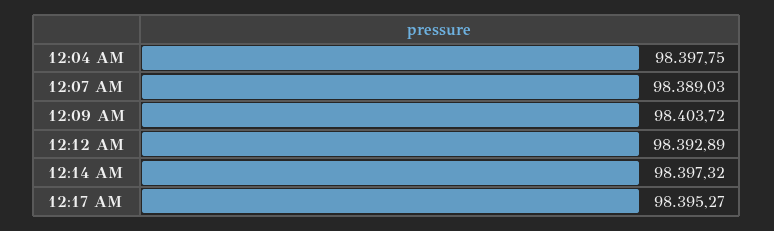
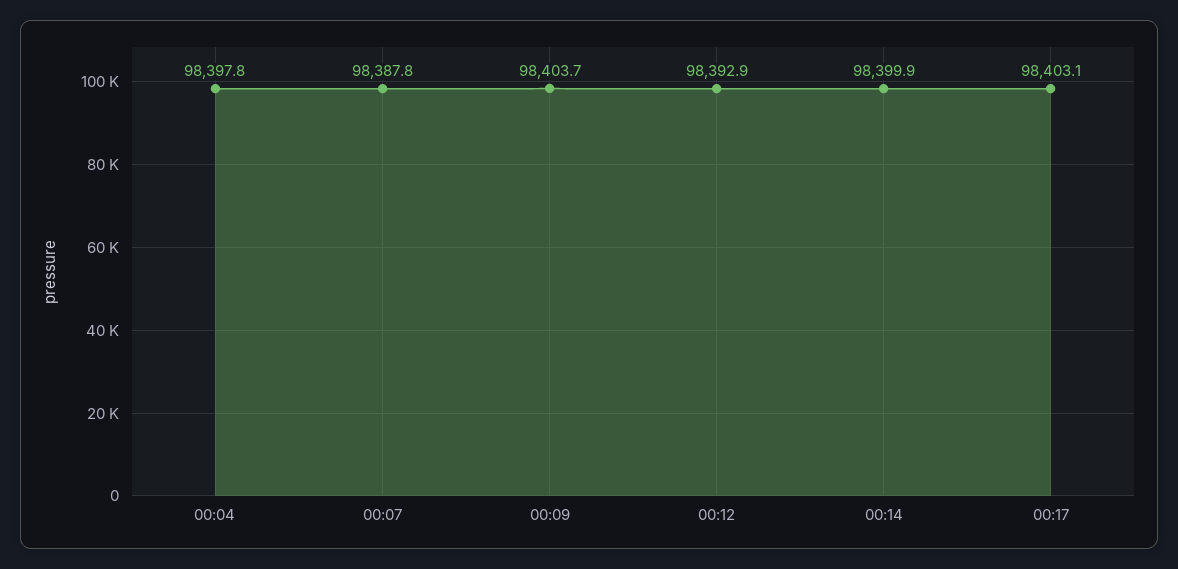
12:07 AM: 98389.03 -> 98387.8
12:14 AM: 98397.32 -> 98399.9
12:17 AM: 98395.27 -> 98403.1

